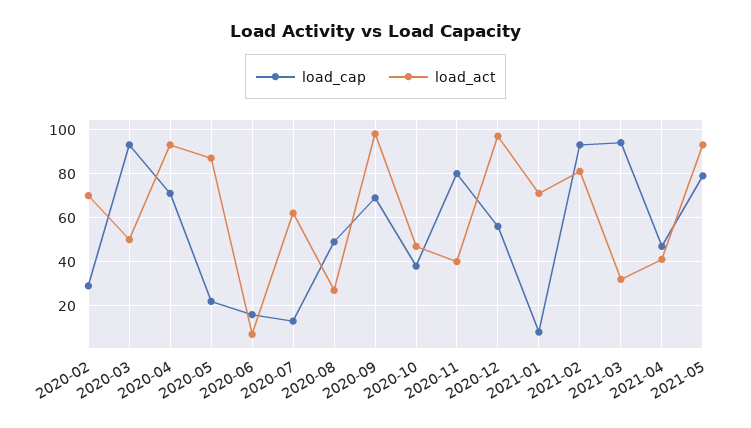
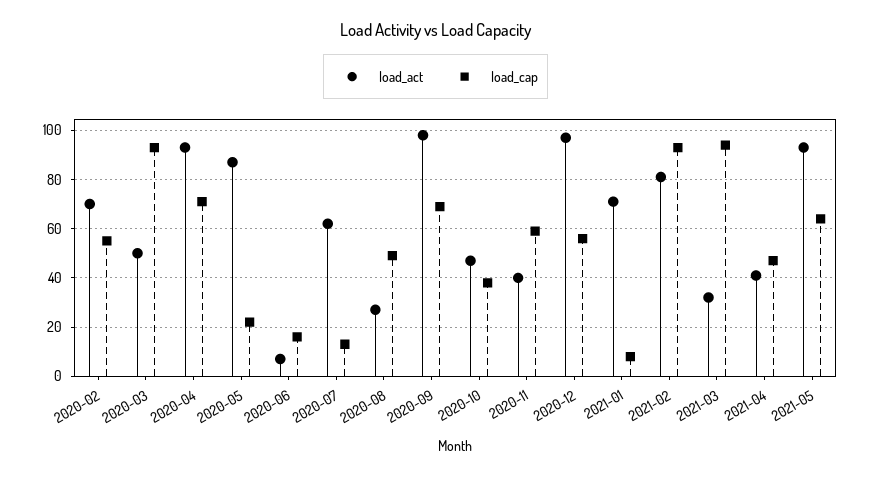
load_cap, 2020-02: 30 -> 55
load_cap, 2020-11: 80 -> 60
load_cap, 2021-05: 80 -> 65

